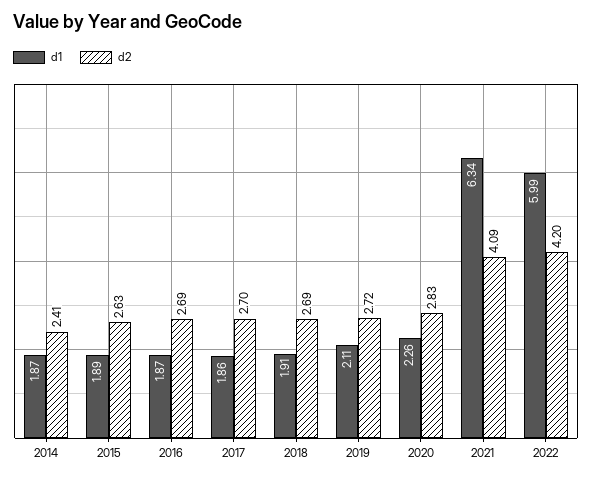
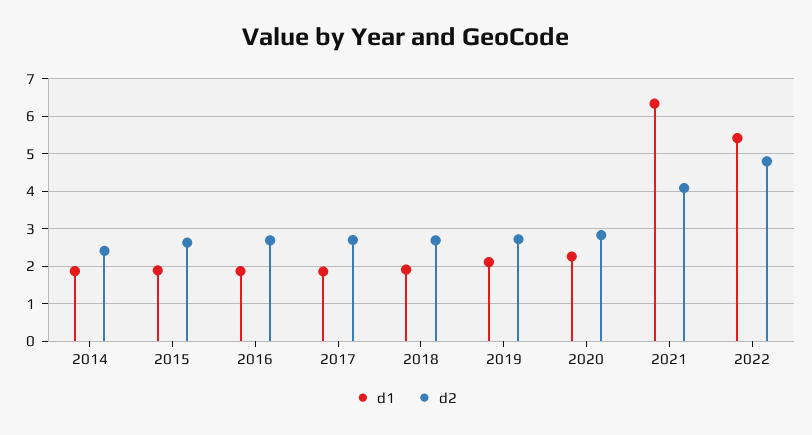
d1, 2022: 5.99 -> 5.4
d2, 2022: 4.2 -> 4.8

